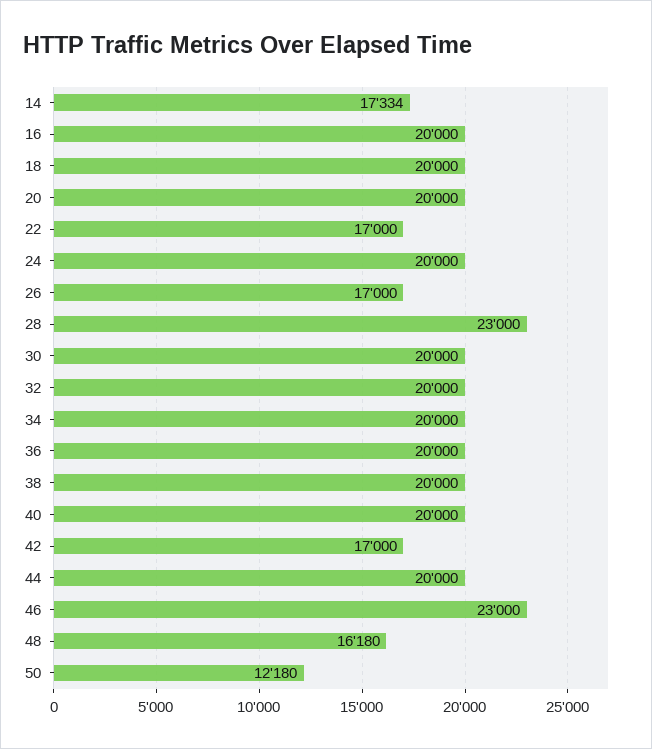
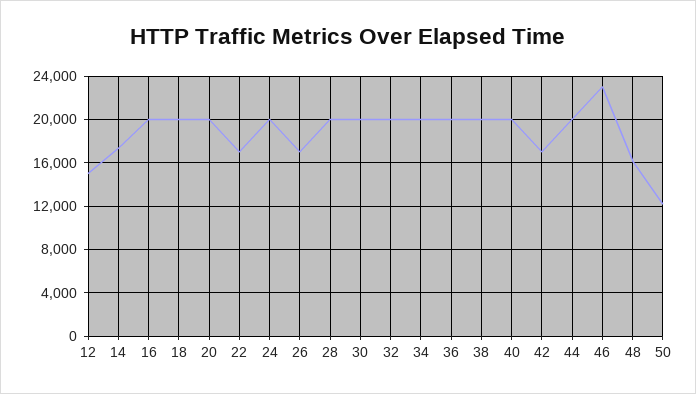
28: 23000 -> 20000
12: none -> 15000

